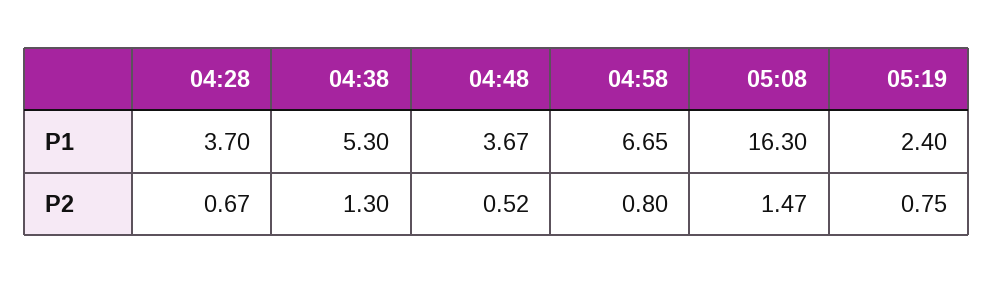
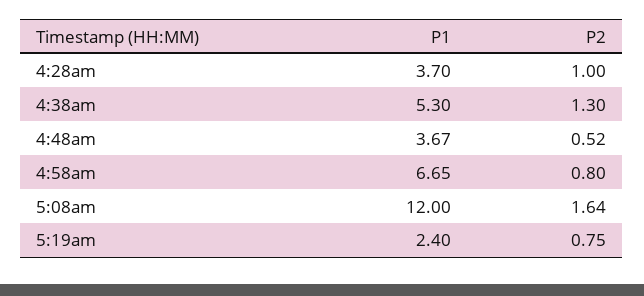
05:08, P1: 16.3 -> 12
04:28, P2: 0.67 -> 1
05:08, P2: 1.47 -> 1.64

